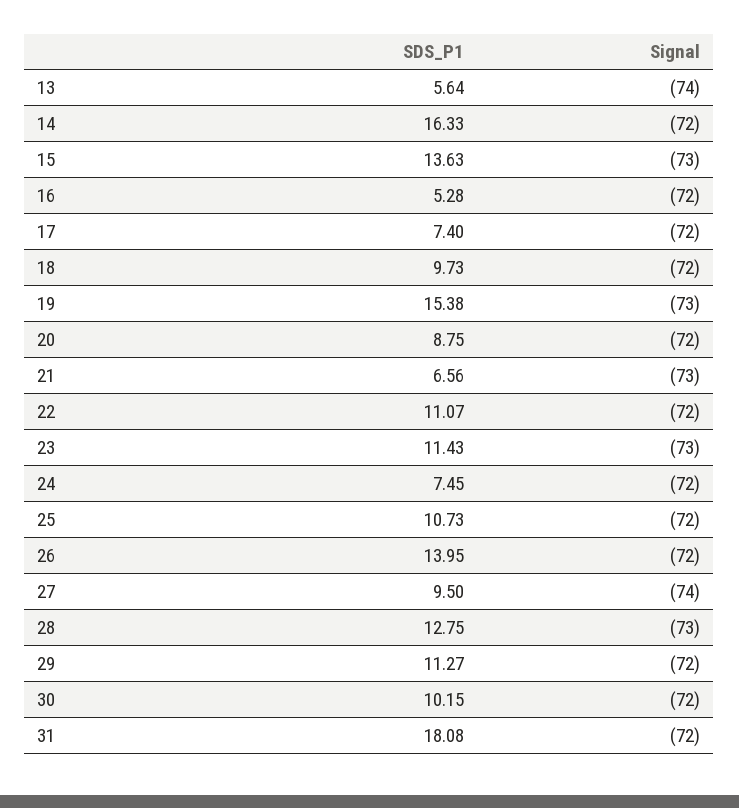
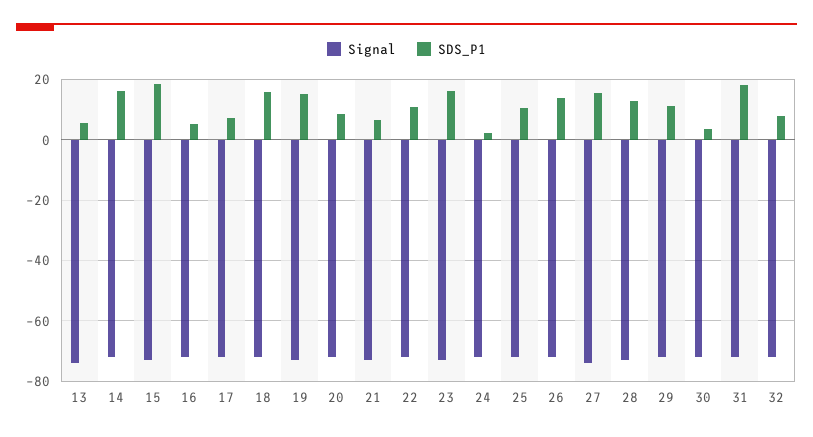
SDS_P1, 15: 13.63 -> 18
SDS_P1, 18: 9.73 -> 16
SDS_P1, 23: 11.43 -> 16
SDS_P1, 24: 7.45 -> 2
SDS_P1, 27: 9.5 -> 16
SDS_P1, 30: 10.15 -> 4
Signal, 32: none -> -72
SDS_P1, 32: none -> 8

